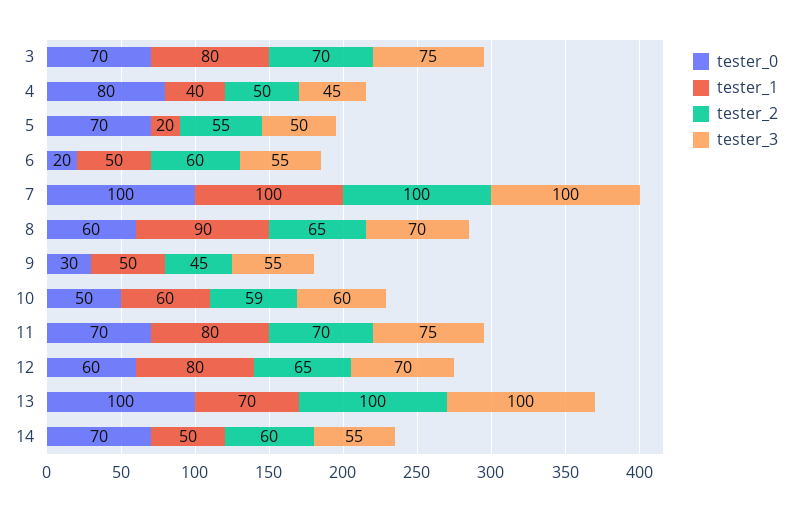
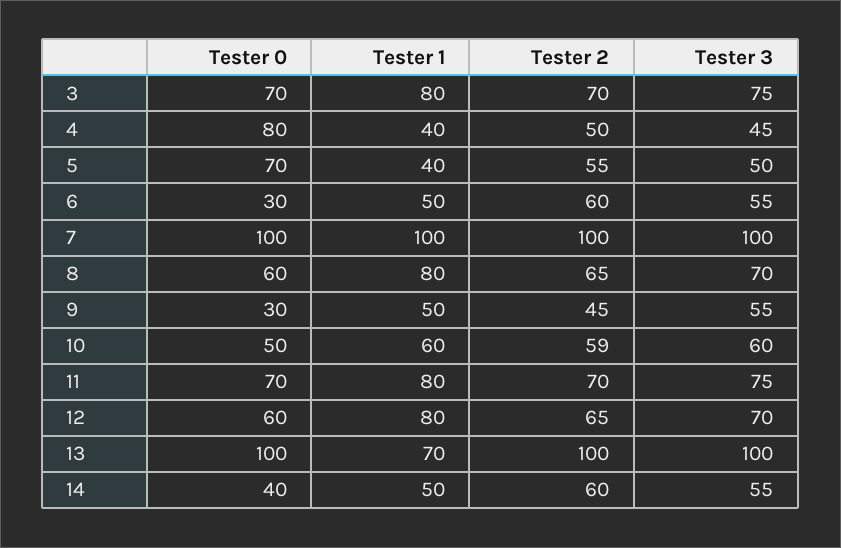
tester_1, 5: 20 -> 40
tester_0, 6: 20 -> 30
tester_1, 8: 90 -> 80
tester_0, 14: 70 -> 40

